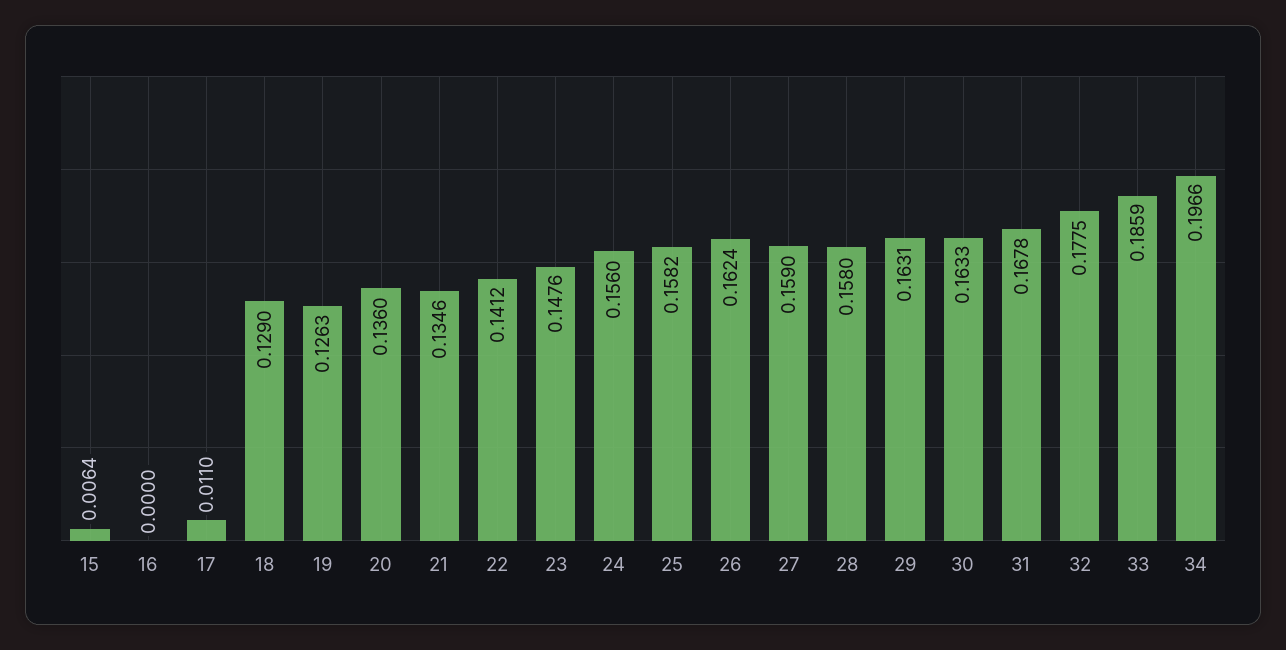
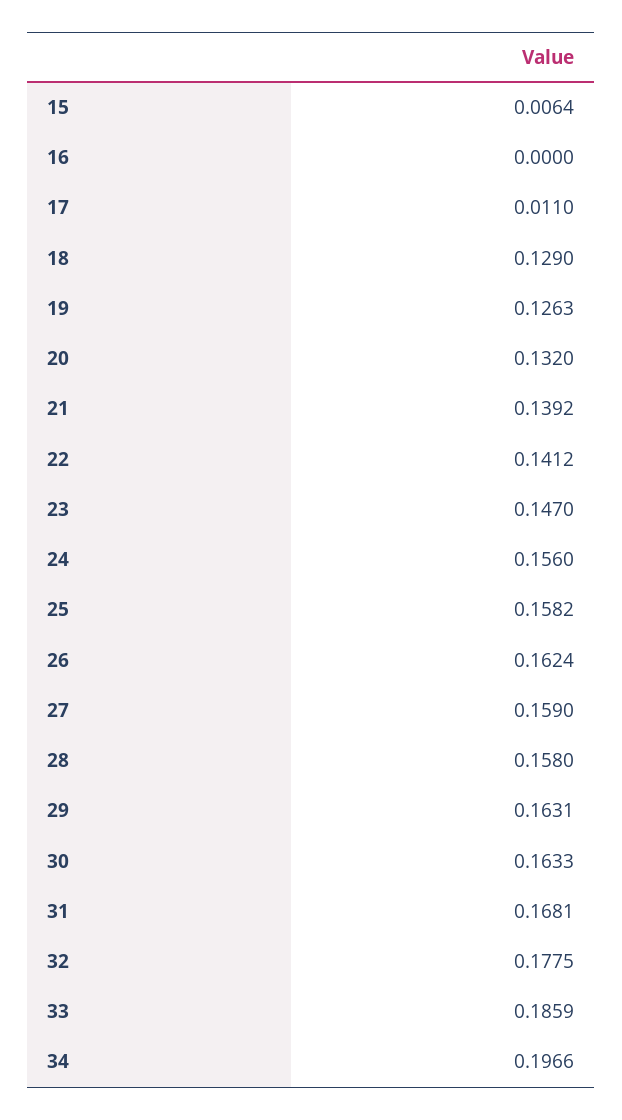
20: 0.136 -> 0.132
21: 0.1346 -> 0.1392
23: 0.1476 -> 0.147
31: 0.1678 -> 0.1681

